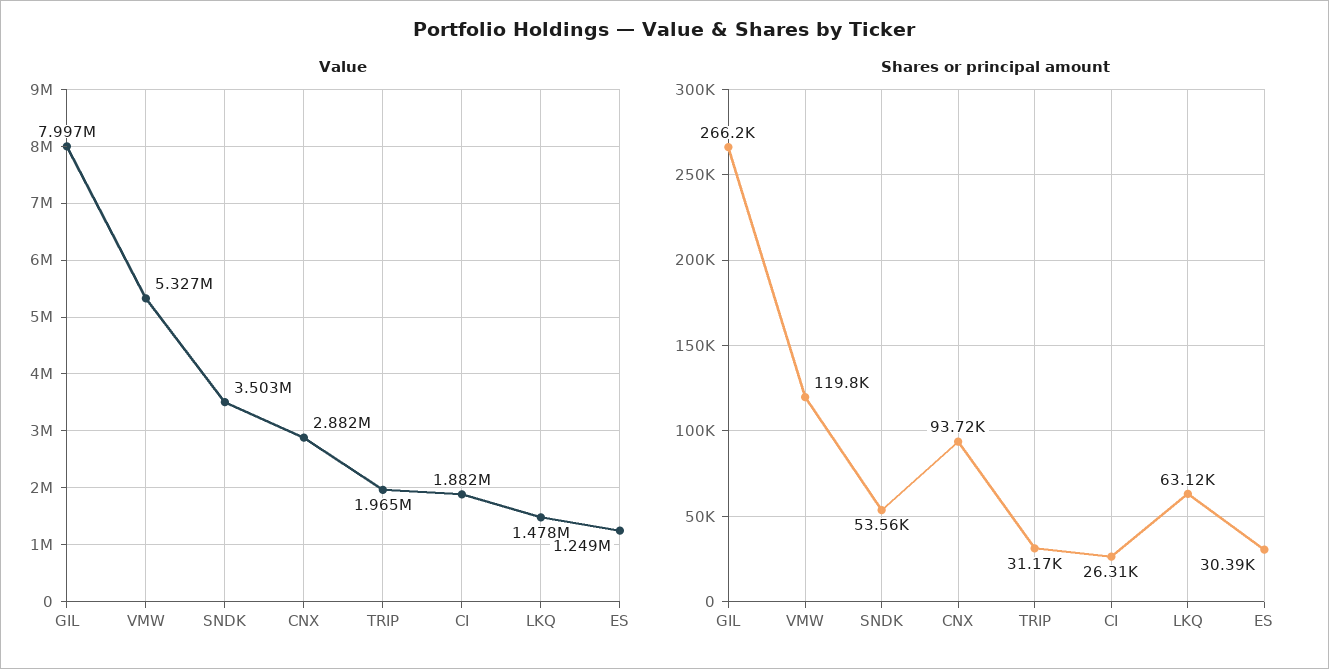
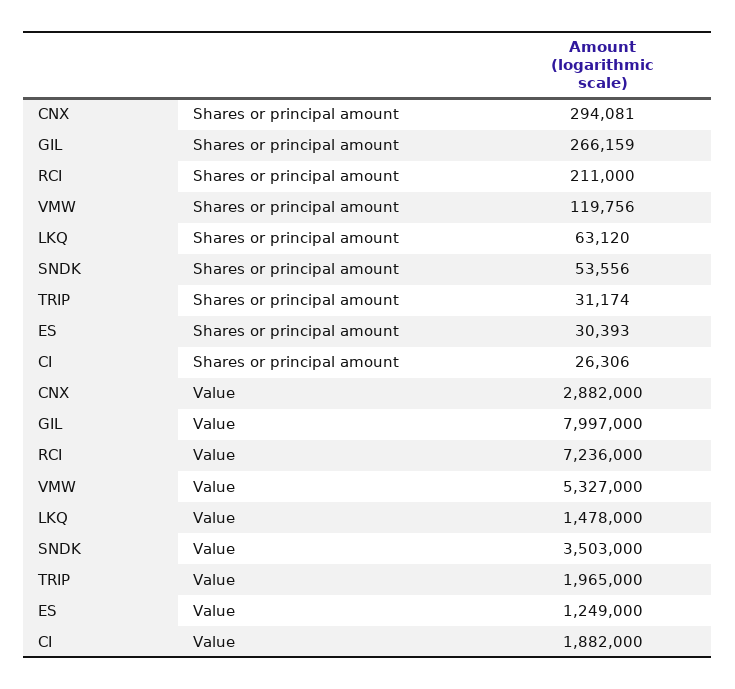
Shares or principal amount, CNX: 93720 -> 294081
Shares or principal amount, RCI: none -> 211000
Value, RCI: none -> 7236000

